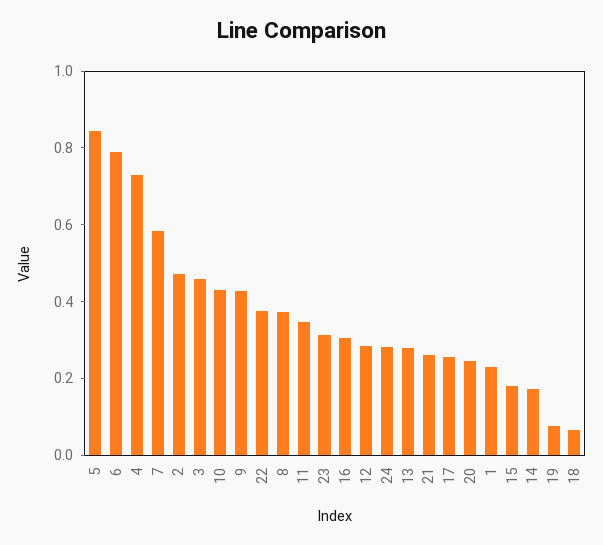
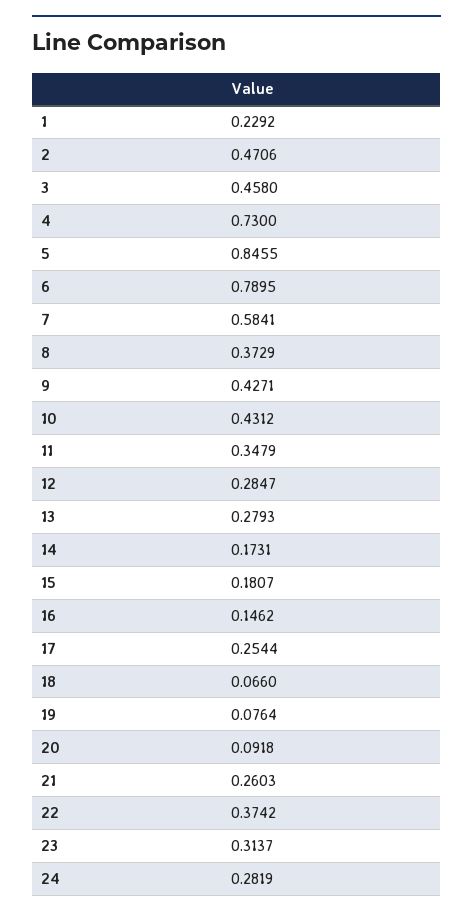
16: 0.3 -> 0.1462
20: 0.25 -> 0.0918

